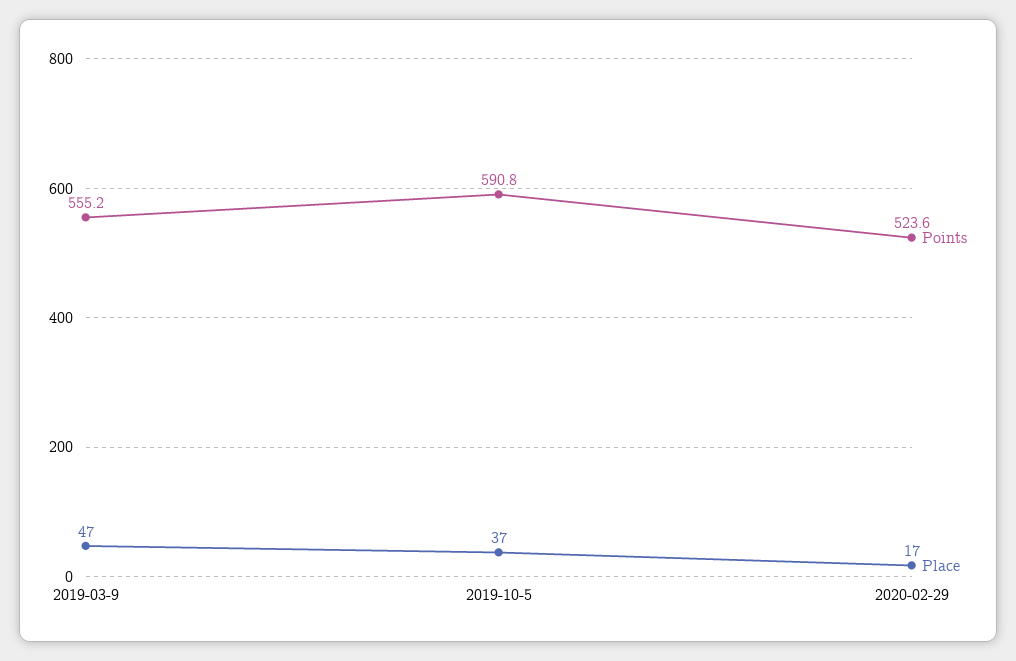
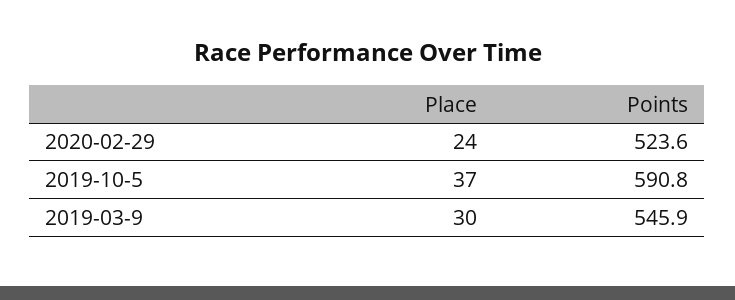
Points, 2019-03-9: 555.2 -> 545.9
Place, 2019-03-9: 47 -> 30
Place, 2020-02-29: 17 -> 24

